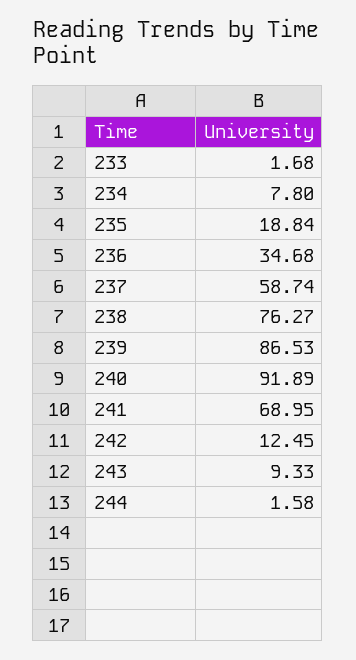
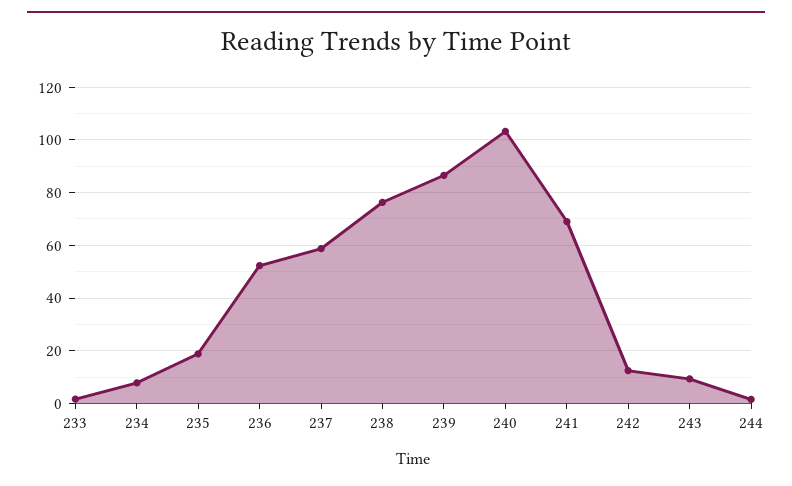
236: 34.68 -> 52.5
240: 91.89 -> 102.5

